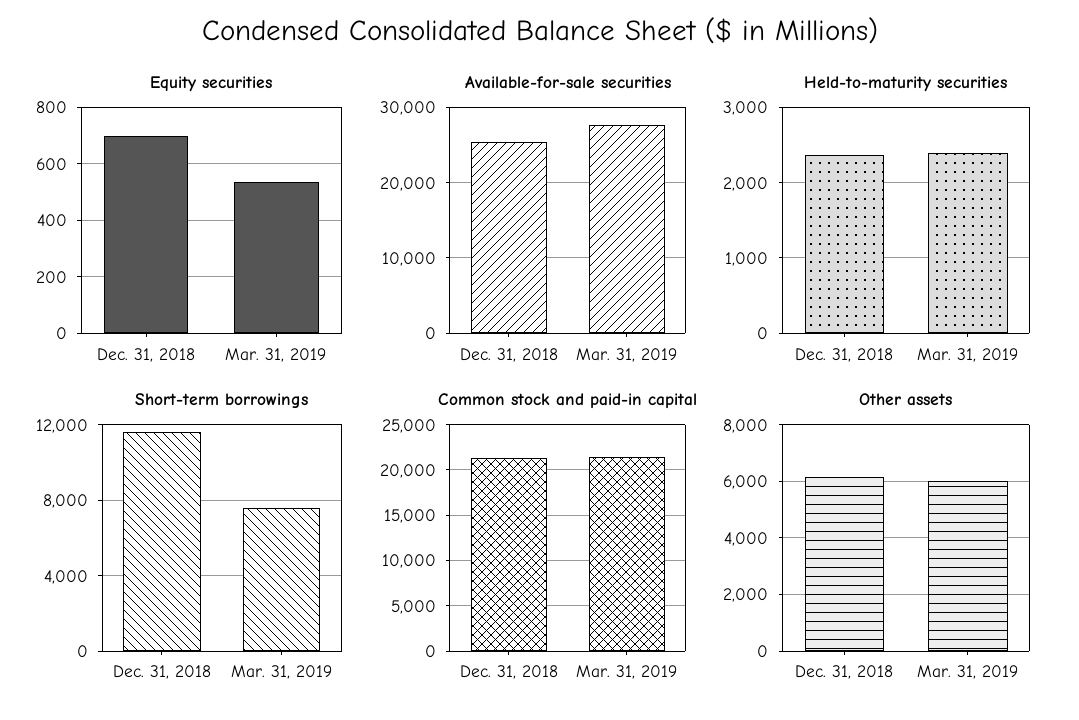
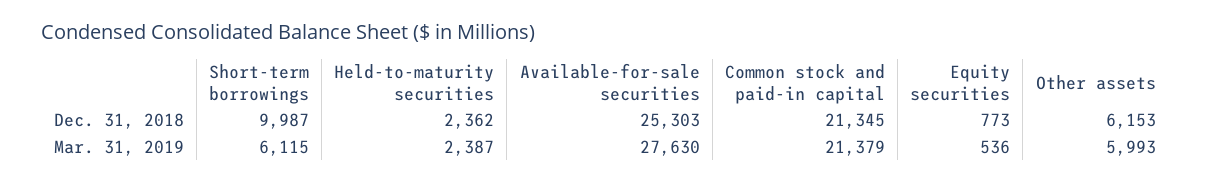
Equity securities, Dec. 31, 2018: 700 -> 773
Short-term borrowings, Dec. 31, 2018: 11500 -> 9987
Short-term borrowings, Mar. 31, 2019: 7500 -> 6115

